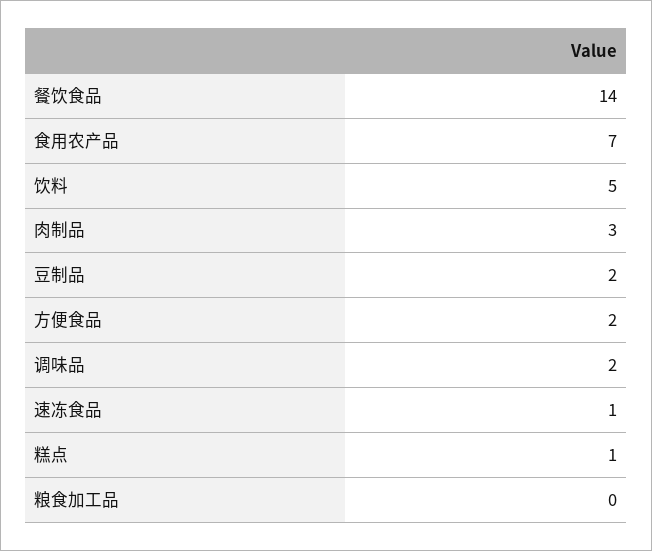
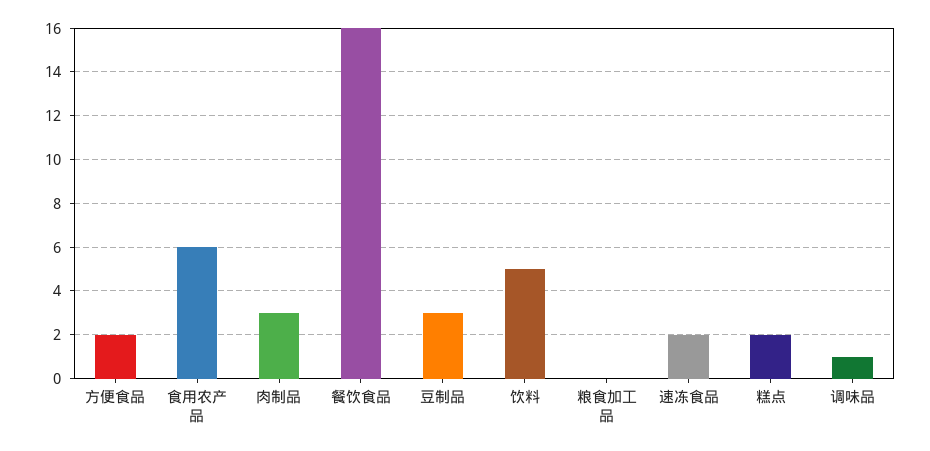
餐饮食品: 14 -> 16
食用农产品: 7 -> 6
豆制品: 2 -> 3
调味品: 2 -> 1
速冻食品: 1 -> 2
糕点: 1 -> 2

